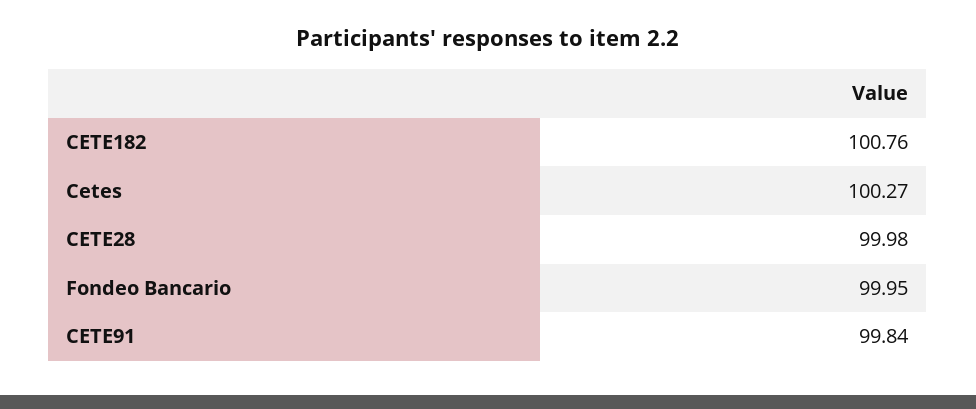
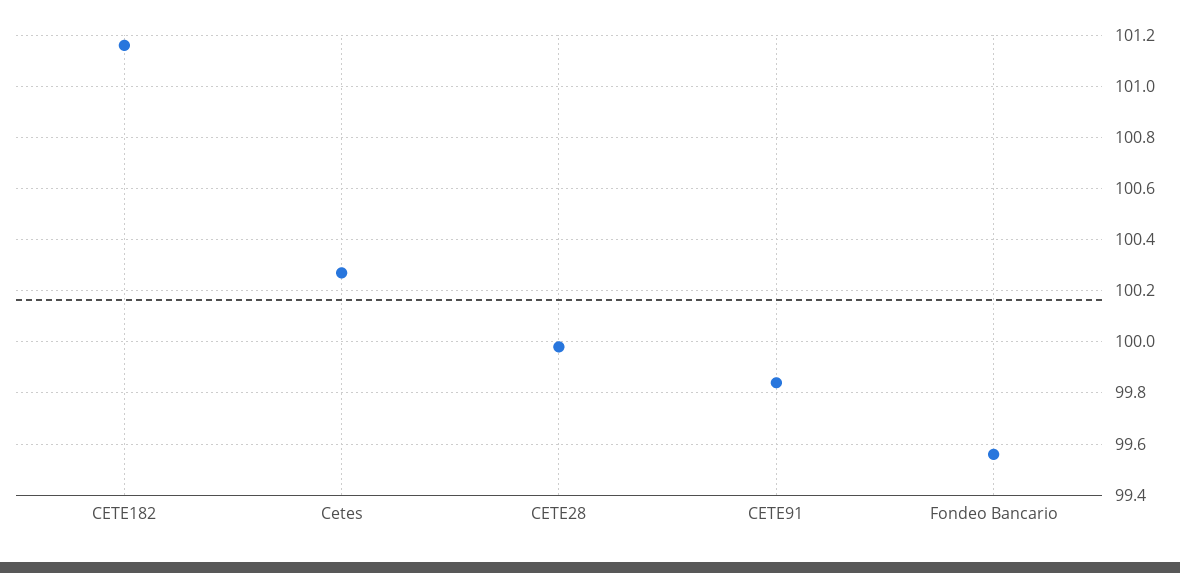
CETE182: 100.76 -> 101.15
Fondeo Bancario: 99.95 -> 99.55

